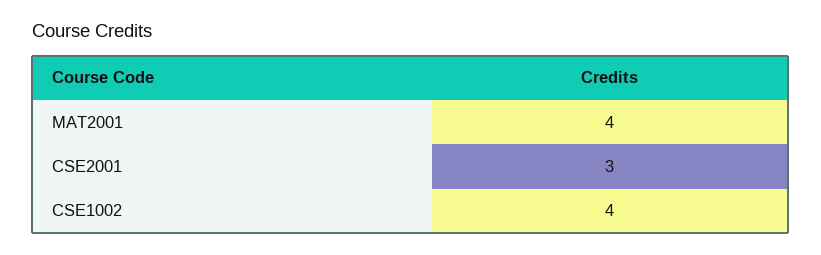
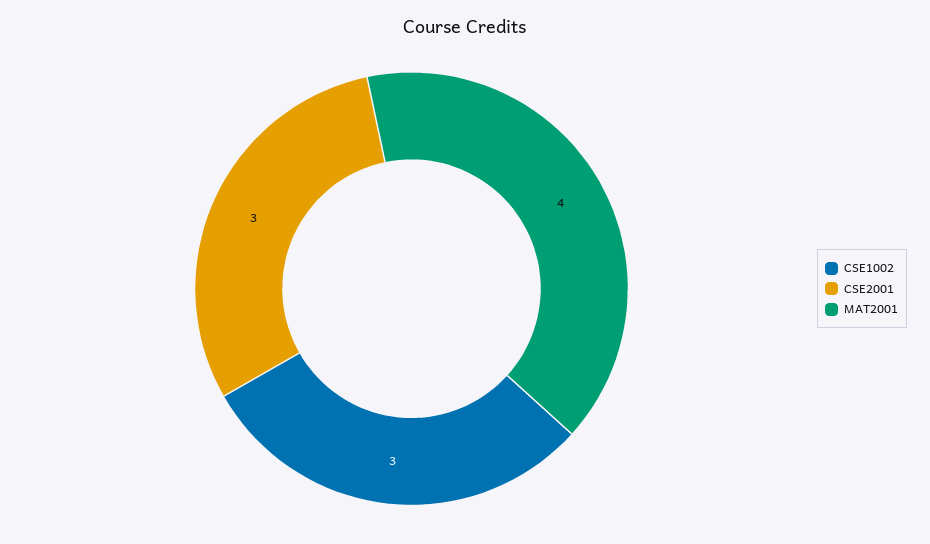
CSE1002: 4 -> 3

